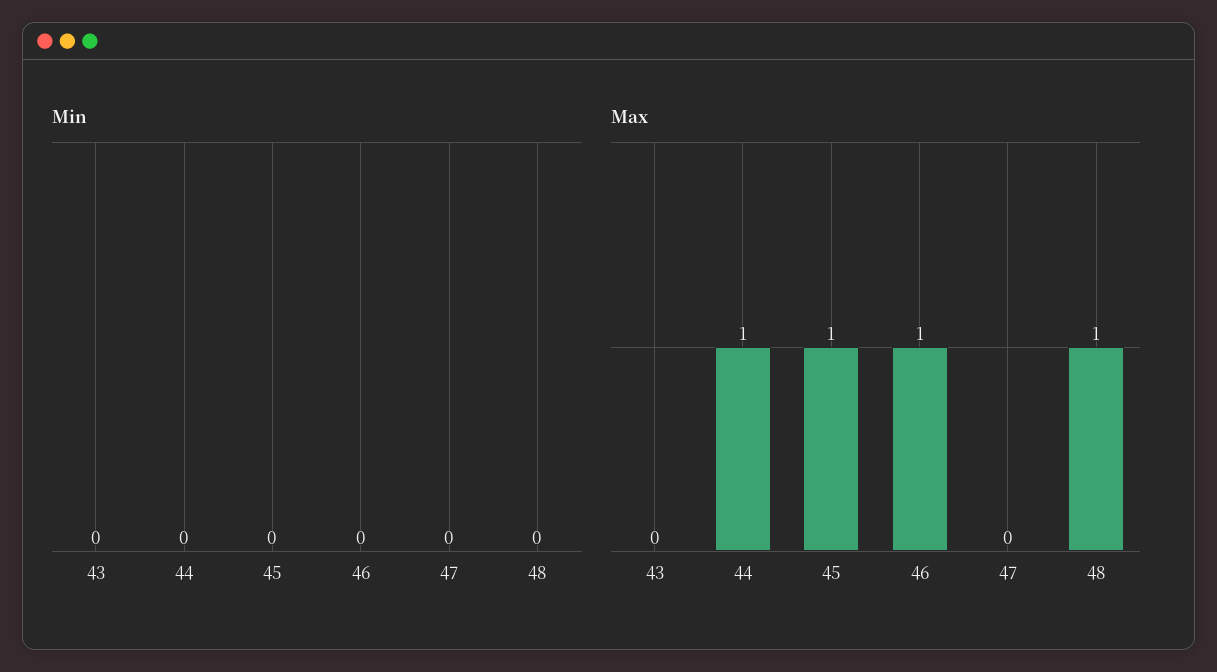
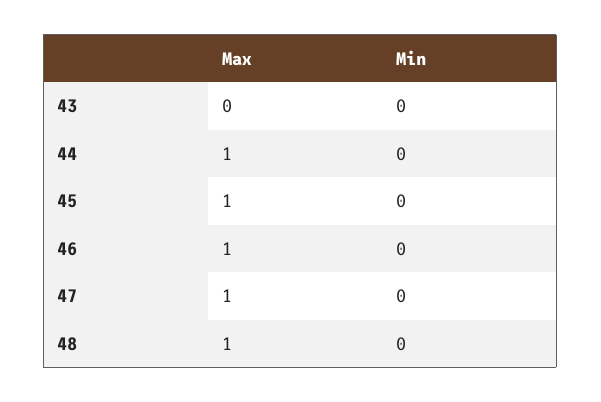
Max, 47: 0 -> 1

